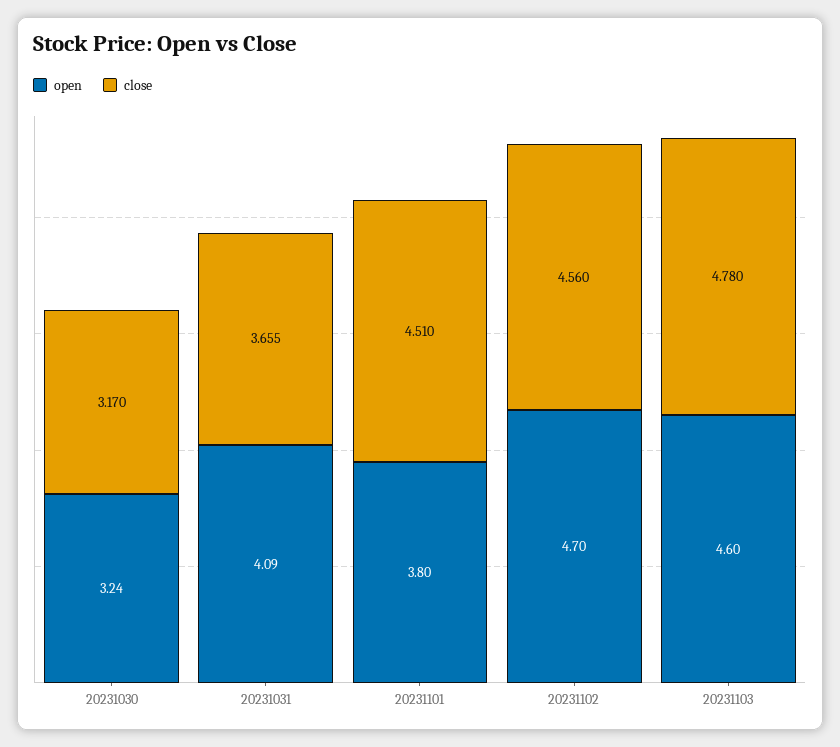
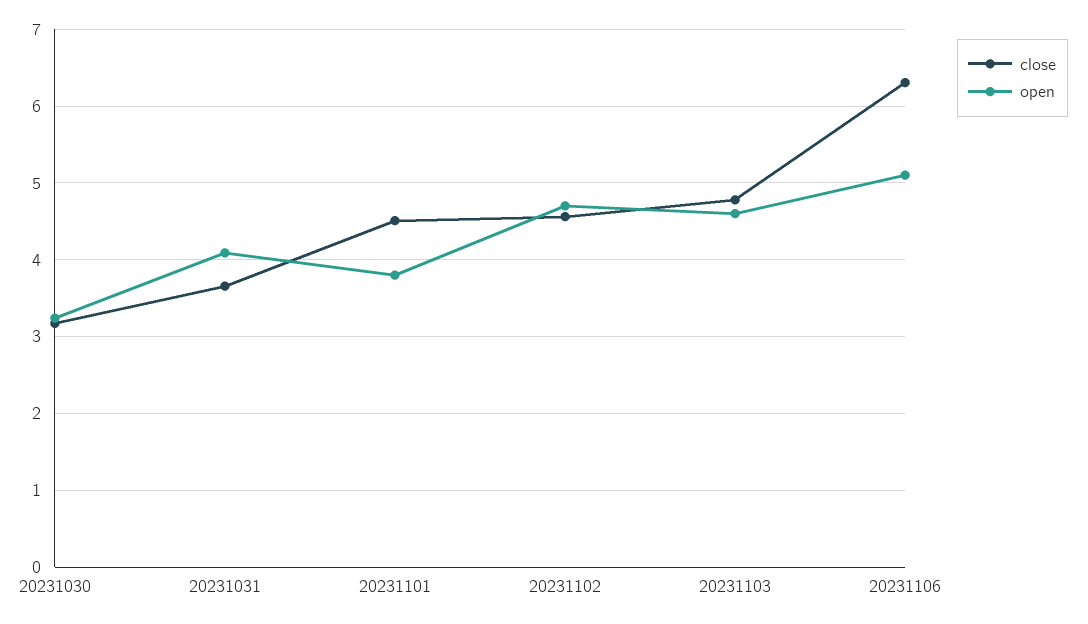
close, 20231106: none -> 6.3
open, 20231106: none -> 5.1

